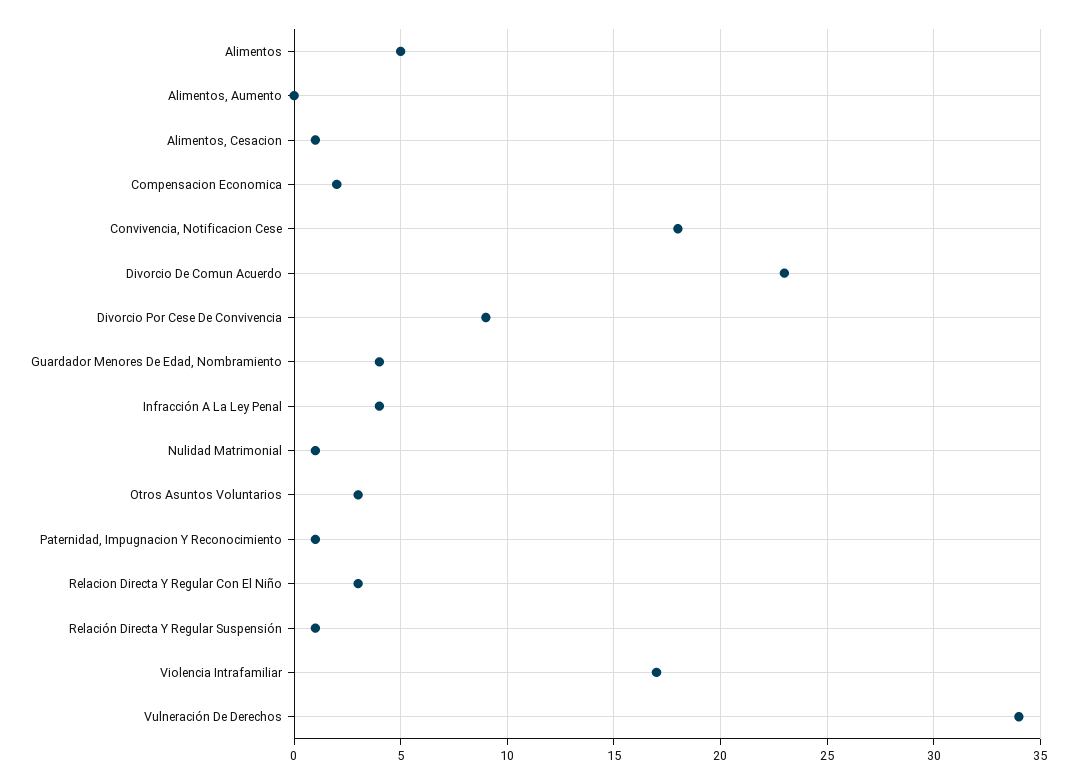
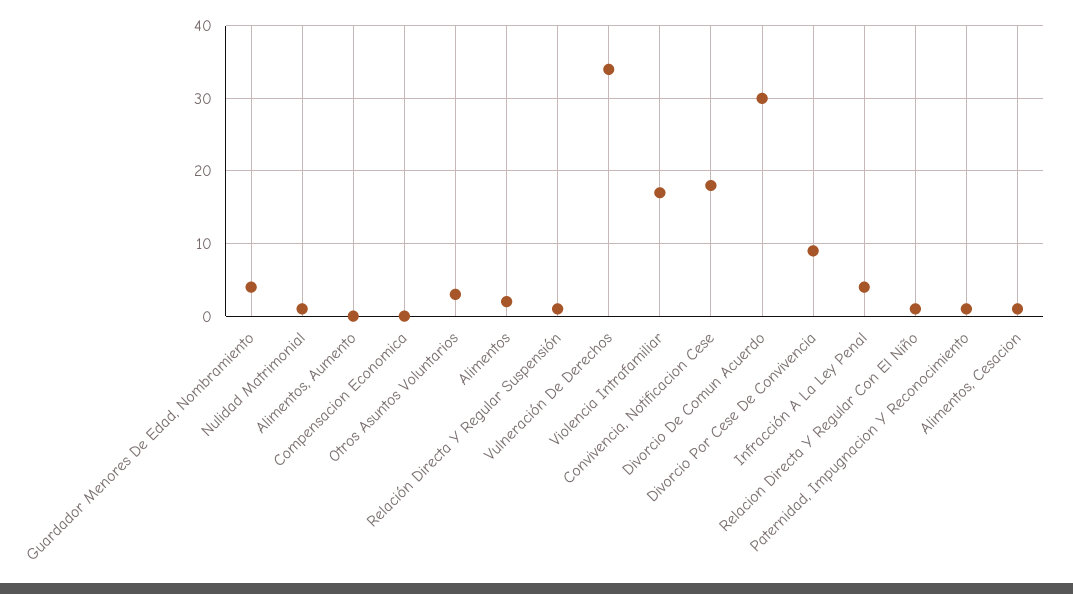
Alimentos: 5 -> 2
Compensacion Economica: 2 -> 0
Divorcio De Comun Acuerdo: 23 -> 30
Relacion Directa Y Regular Con El Niño: 3 -> 1

